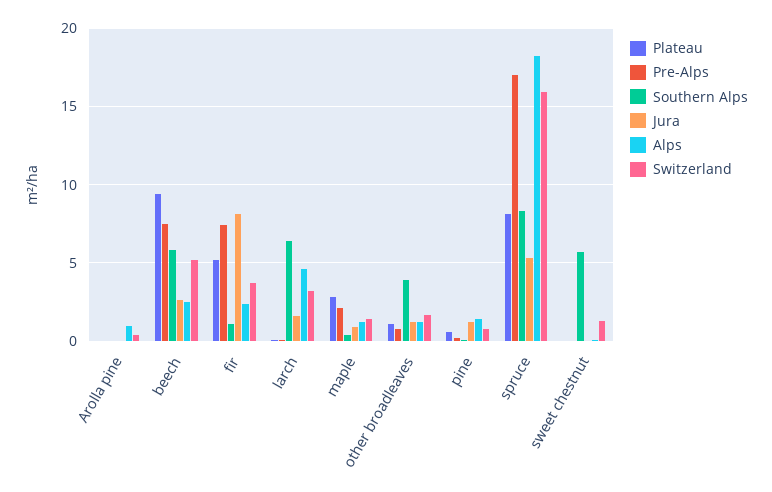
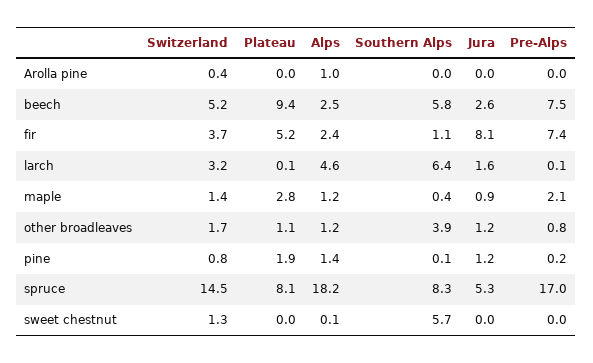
Plateau, pine: 0.5 -> 1.9
Switzerland, spruce: 16 -> 14.5

